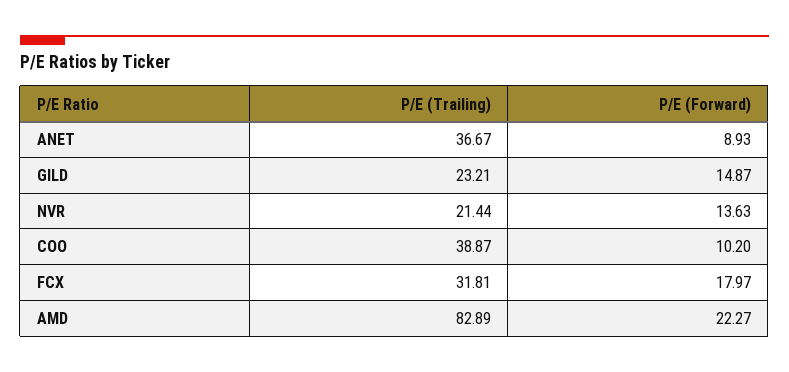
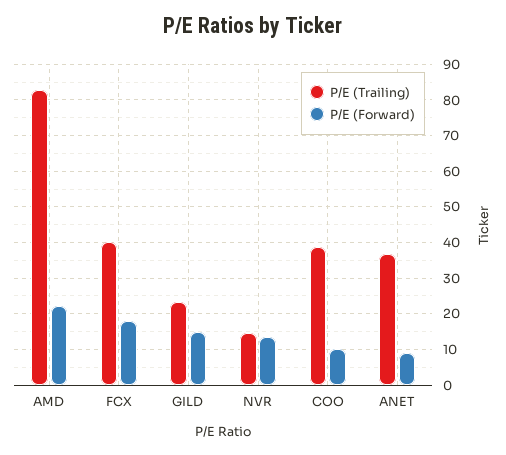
P/E (Trailing), NVR: 21.44 -> 14
P/E (Trailing), FCX: 31.81 -> 40

